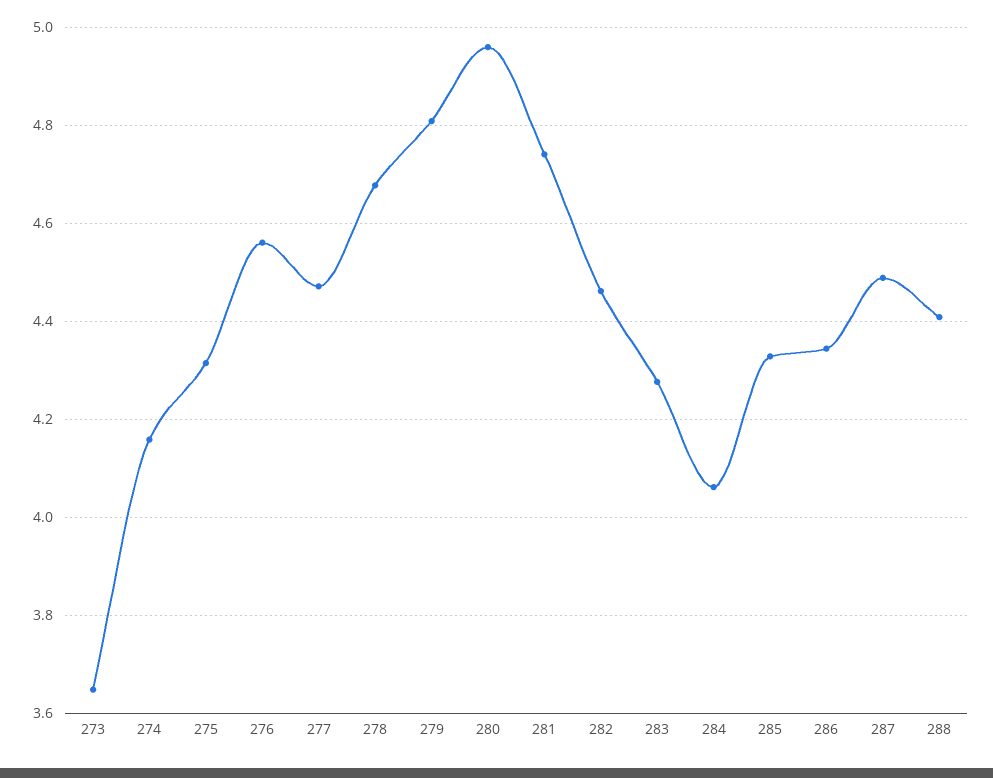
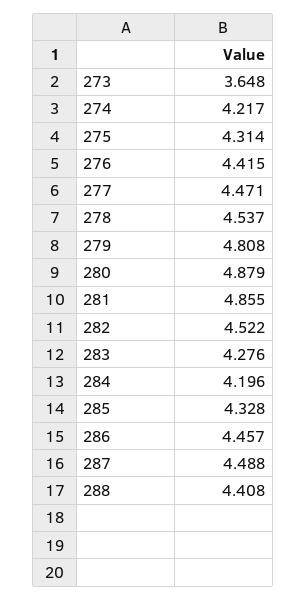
274: 4.16 -> 4.217
276: 4.56 -> 4.415
278: 4.68 -> 4.537
280: 4.96 -> 4.879
281: 4.74 -> 4.855
282: 4.46 -> 4.522
284: 4.06 -> 4.196
286: 4.34 -> 4.457

